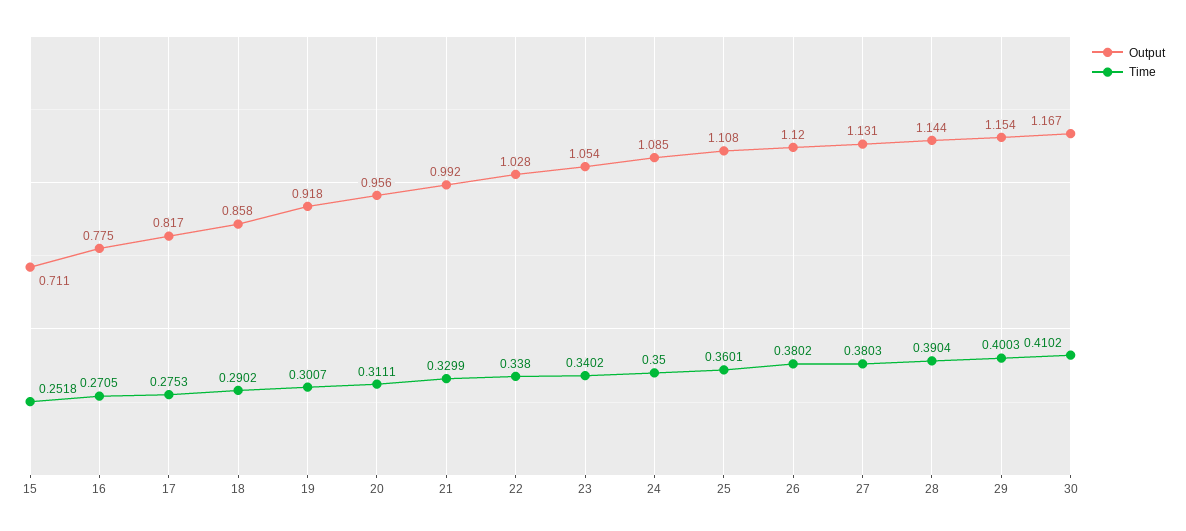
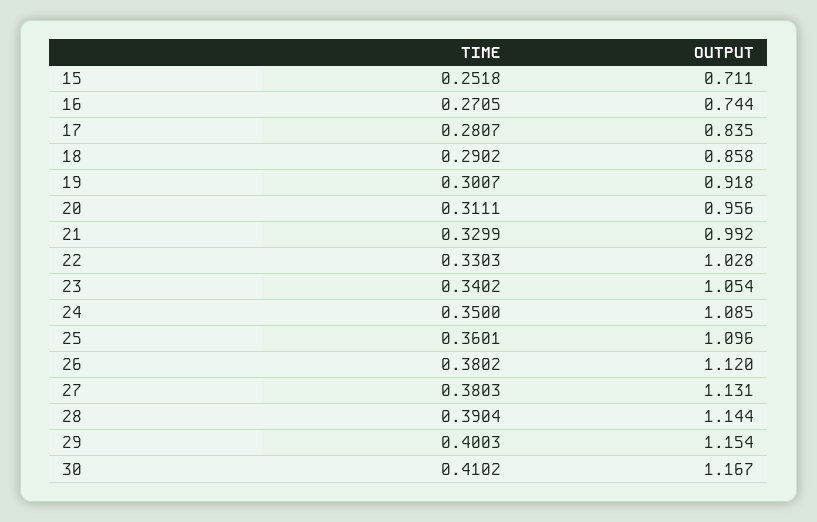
Output, 16: 0.775 -> 0.744
Output, 17: 0.817 -> 0.835
Time, 17: 0.2753 -> 0.2807
Time, 22: 0.338 -> 0.3303
Output, 25: 1.108 -> 1.096

